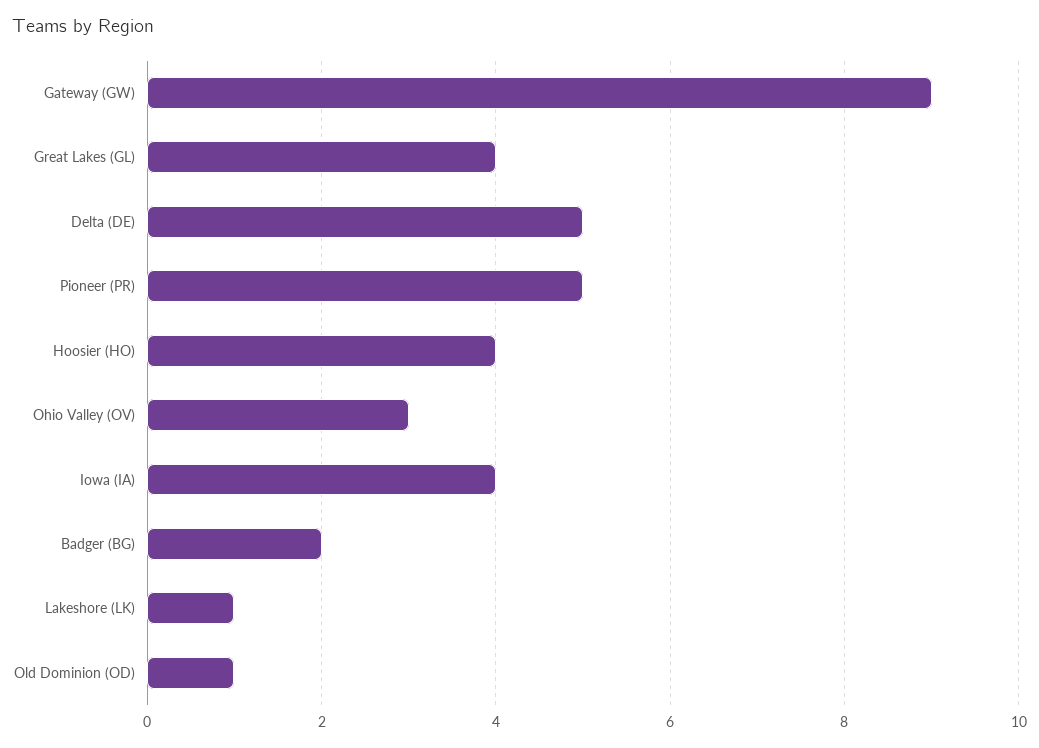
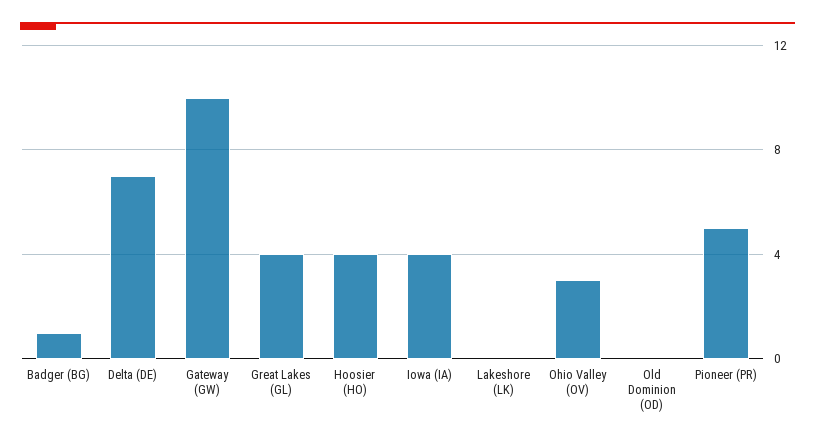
Gateway (GW): 9 -> 10
Delta (DE): 5 -> 7
Badger (BG): 2 -> 1
Lakeshore (LK): 1 -> 0
Old Dominion (OD): 1 -> 0

